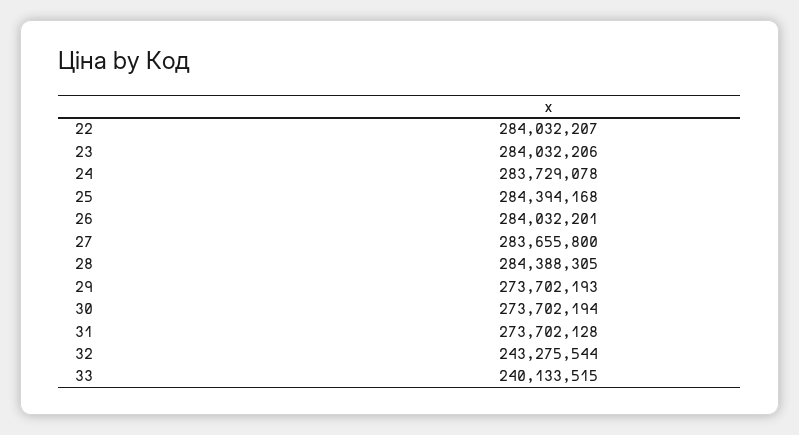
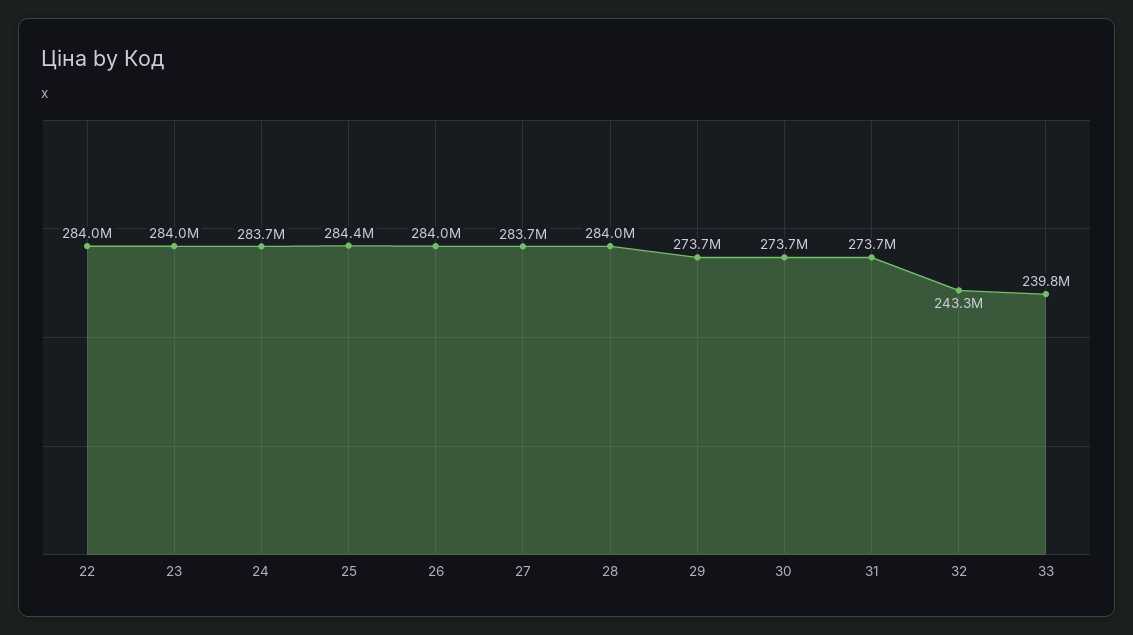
28: 284388305 -> 284000000
33: 240133515 -> 239800000

